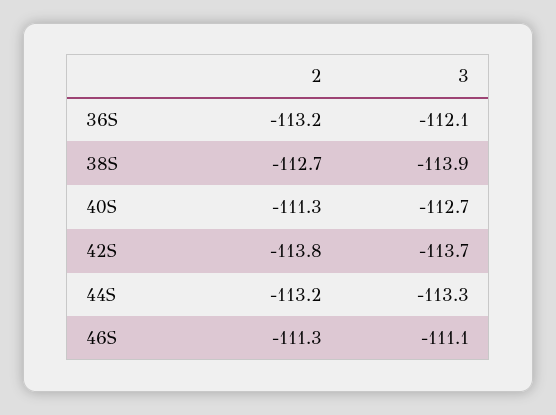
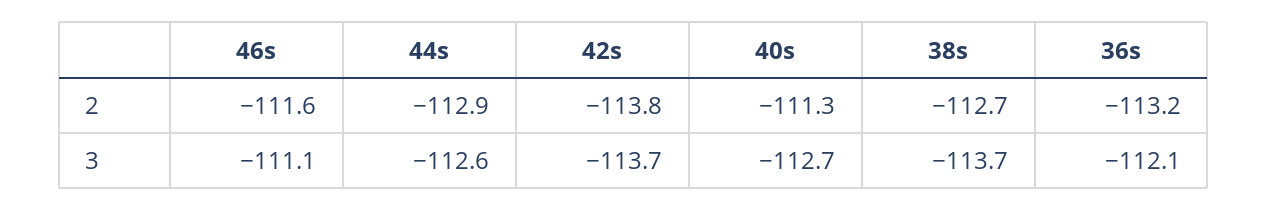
3, 38S: -113.9 -> -113.7
2, 44S: -113.2 -> -112.9
3, 44S: -113.3 -> -112.6
2, 46S: -111.3 -> -111.6

